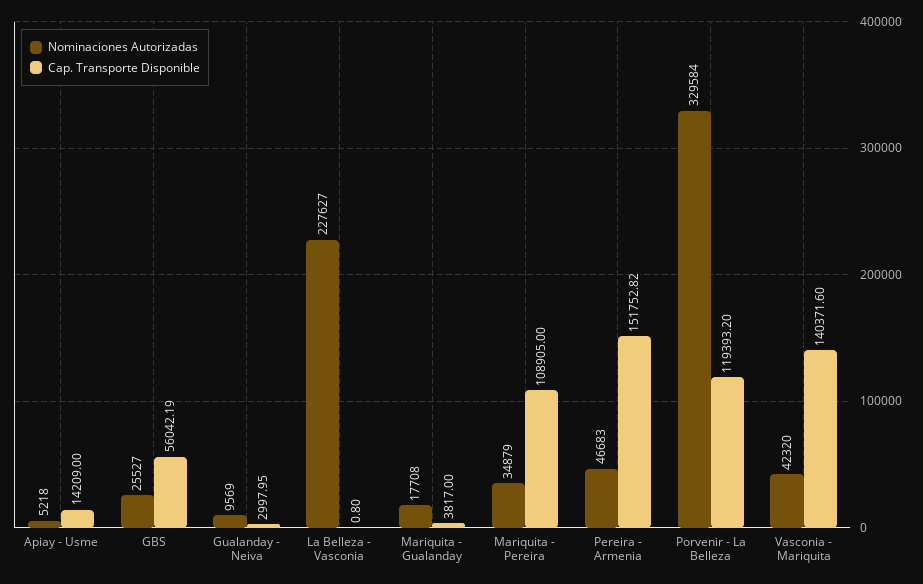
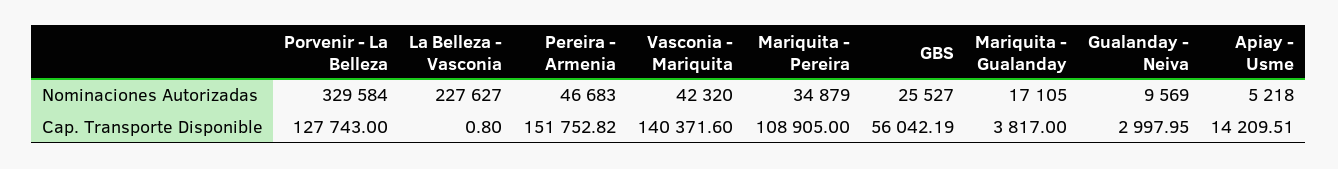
Cap. Transporte Disponible, Apiay - Usme: 14209 -> 14209.51
Nominaciones Autorizadas, Mariquita - Gualanday: 17708 -> 17105
Cap. Transporte Disponible, Porvenir - La Belleza: 119393.2 -> 127743

